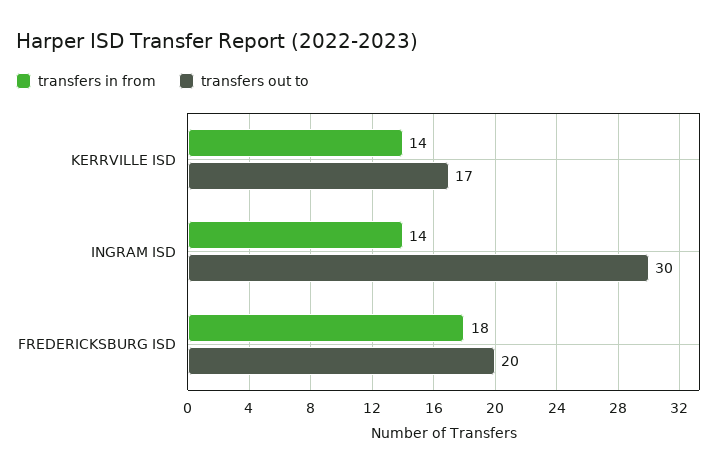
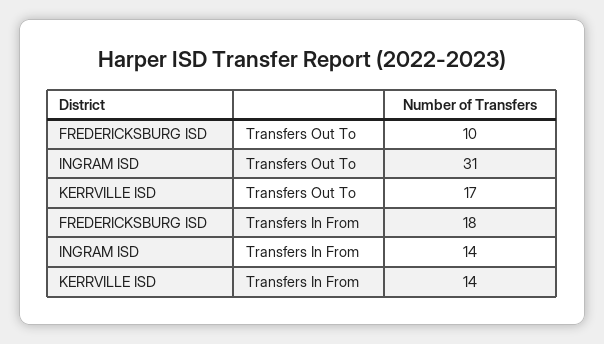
transfers out to, INGRAM ISD: 30 -> 31
transfers out to, FREDERICKSBURG ISD: 20 -> 10

